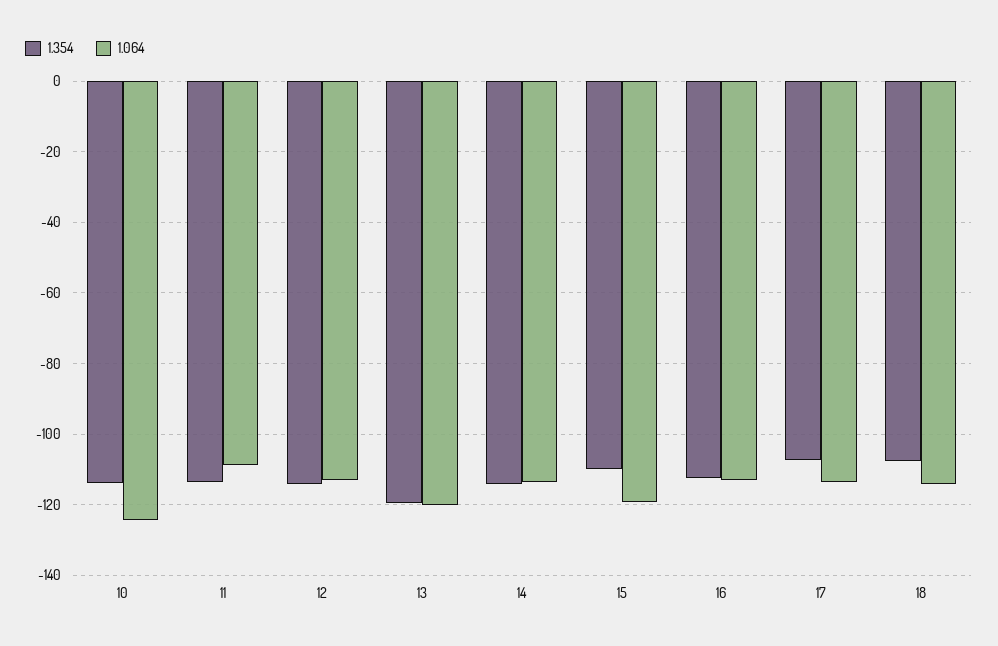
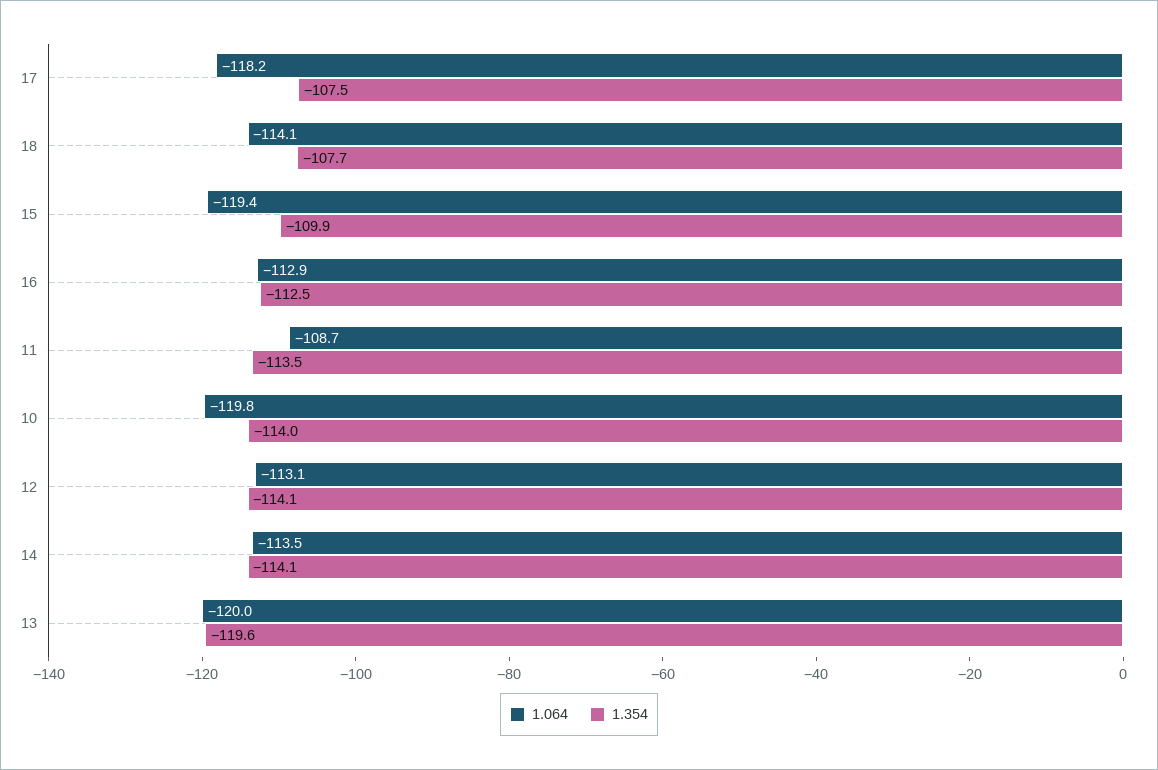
1.064, 10: -124 -> -119.8
1.064, 17: -114 -> -118.2

